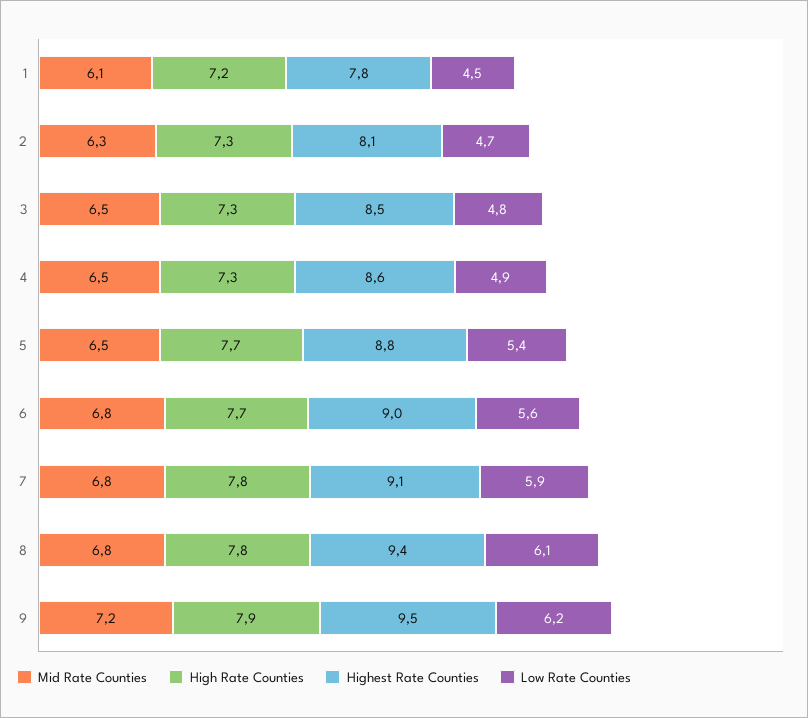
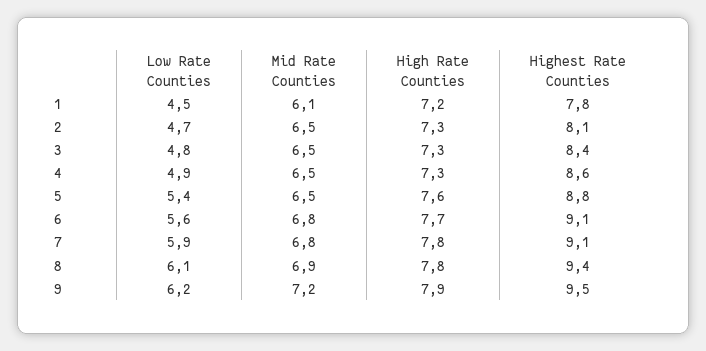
Mid Rate Counties, 2: 6.3 -> 6.5
Highest Rate Counties, 3: 8.5 -> 8.4
High Rate Counties, 5: 7.7 -> 7.6
Highest Rate Counties, 6: 9 -> 9.1
Mid Rate Counties, 8: 6.8 -> 6.9

